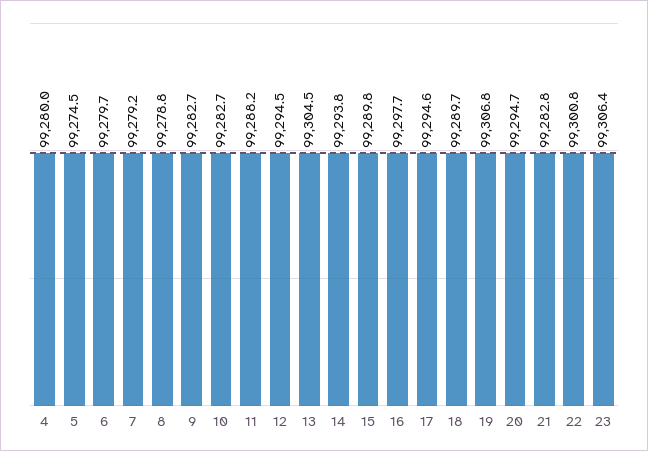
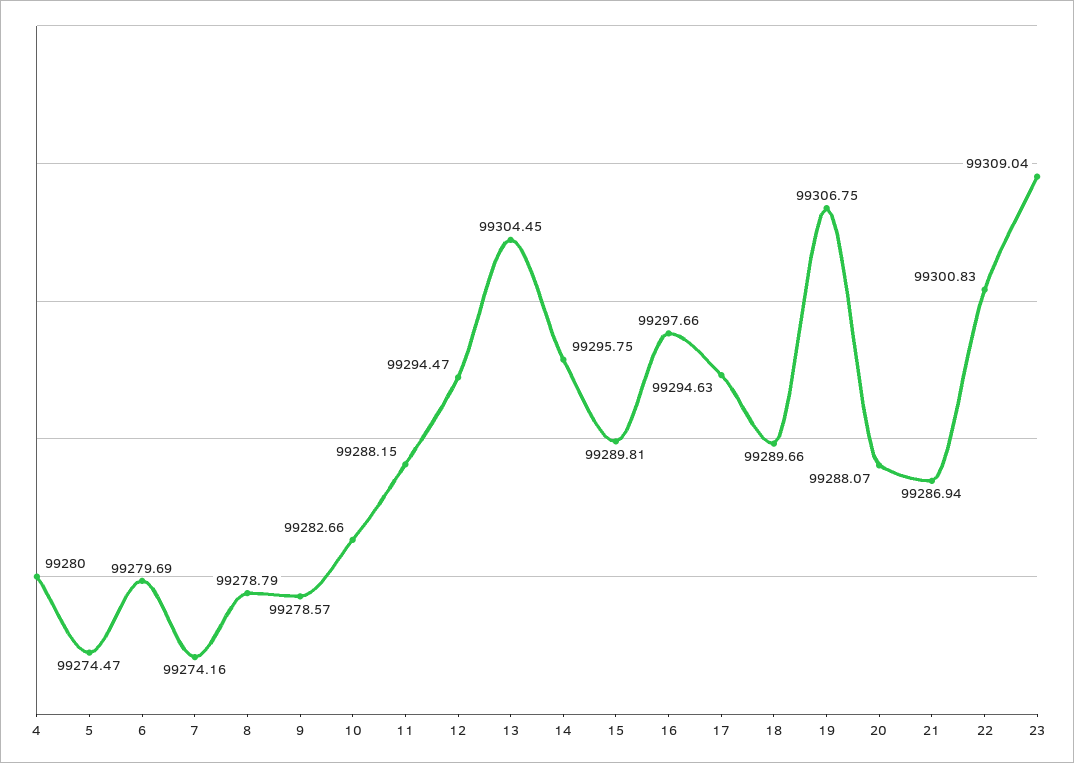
7: 99279.2 -> 99274.16
9: 99282.7 -> 99278.57
14: 99293.8 -> 99295.75
20: 99294.7 -> 99288.07
21: 99282.8 -> 99286.94
23: 99306.4 -> 99309.04

